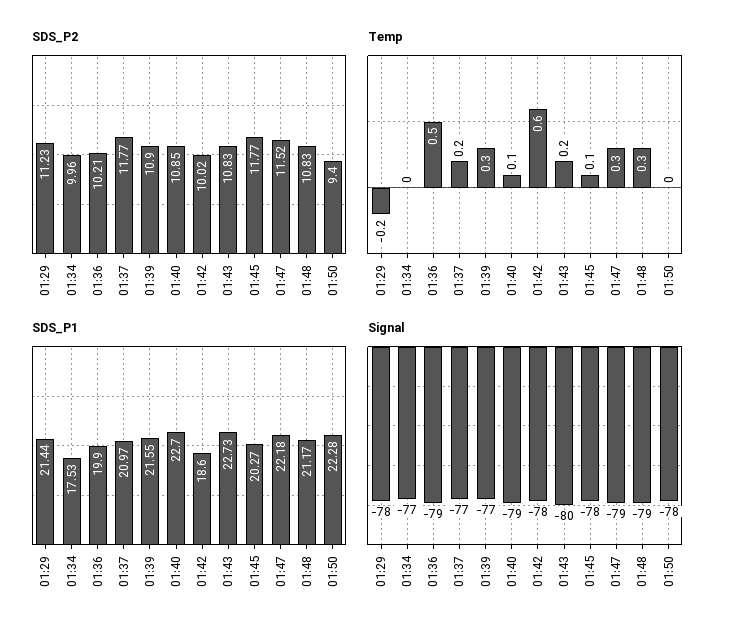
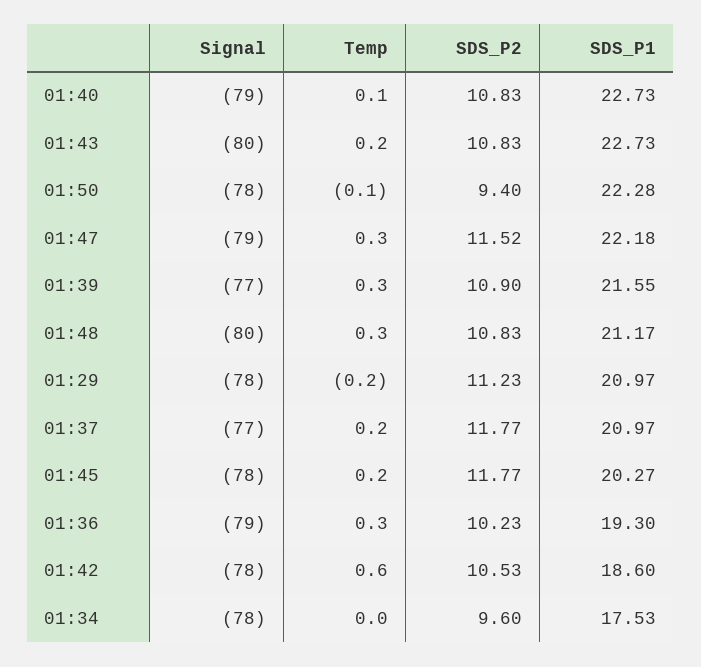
SDS_P2, 01:34: 9.96 -> 9.6
SDS_P2, 01:36: 10.21 -> 10.23
SDS_P2, 01:40: 10.85 -> 10.83
SDS_P2, 01:42: 10.02 -> 10.53
Temp, 01:36: 0.5 -> 0.3
Temp, 01:45: 0.1 -> 0.2
Temp, 01:50: 0 -> -0.1
SDS_P1, 01:29: 21.44 -> 20.97
SDS_P1, 01:36: 19.9 -> 19.3
SDS_P1, 01:40: 22.7 -> 22.73
Signal, 01:34: -77 -> -78
Signal, 01:48: -79 -> -80

